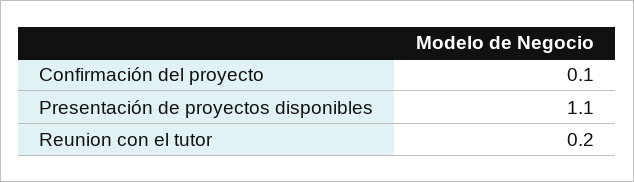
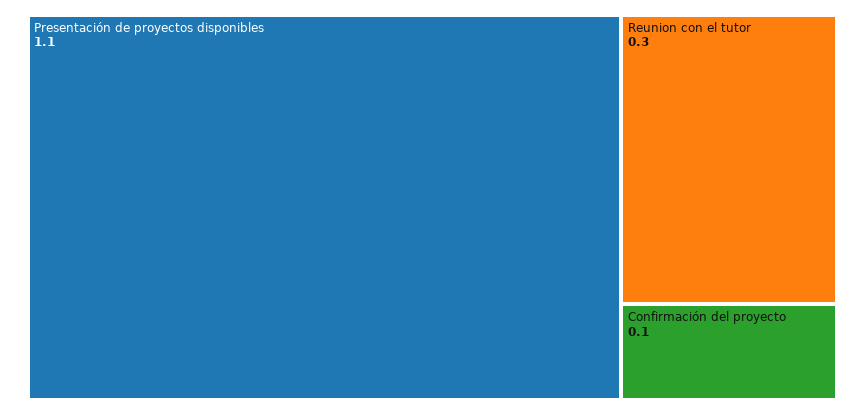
Reunion con el tutor: 0.2 -> 0.3

